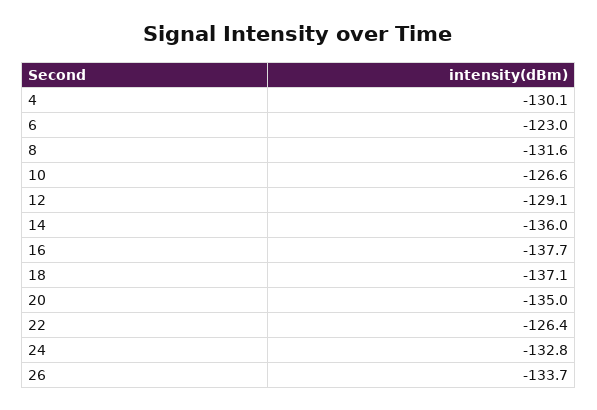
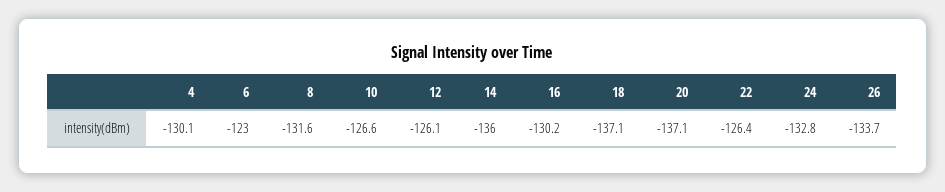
12: -129.1 -> -126.1
16: -137.7 -> -130.2
20: -135 -> -137.1

